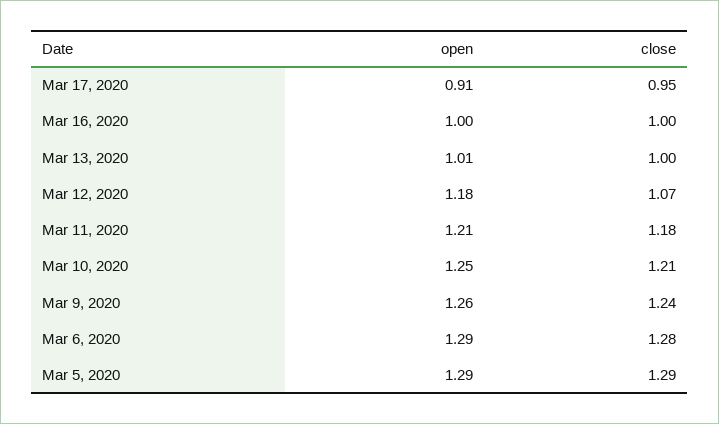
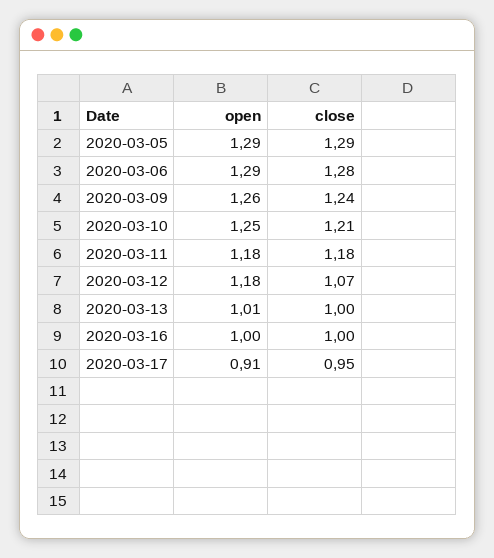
open, Mar 11, 2020: 1.21 -> 1.18

